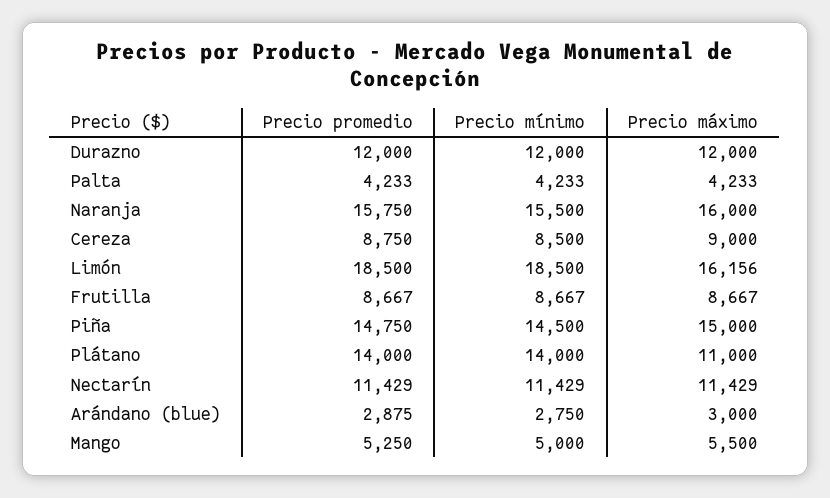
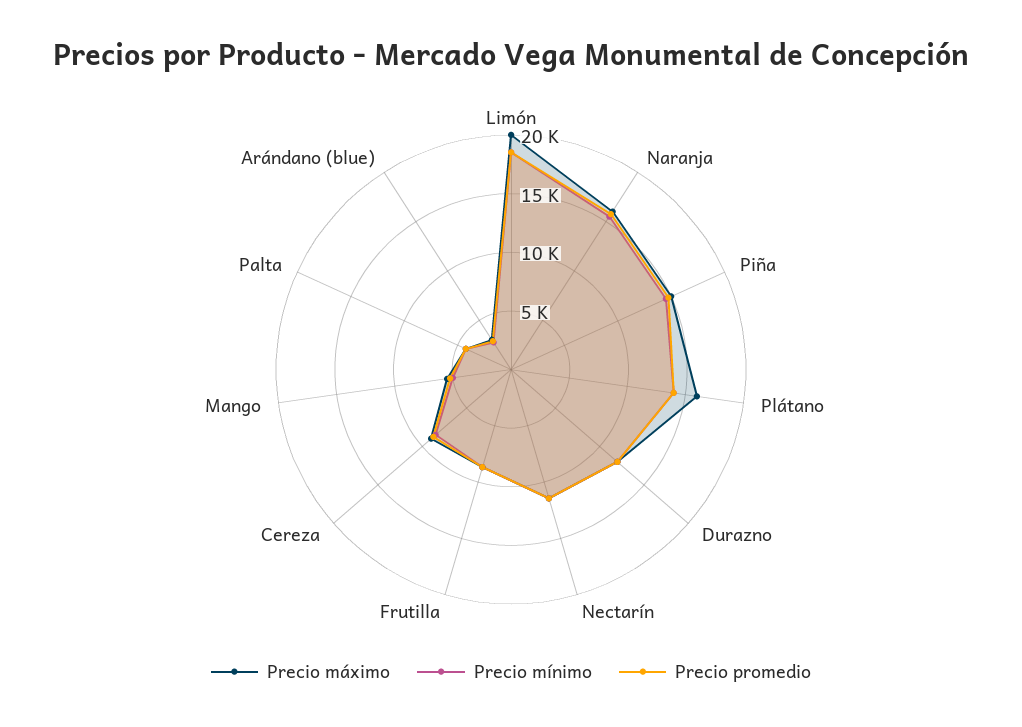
Precio máximo, Limón: 16156 -> 20000
Precio máximo, Plátano: 11000 -> 16000

